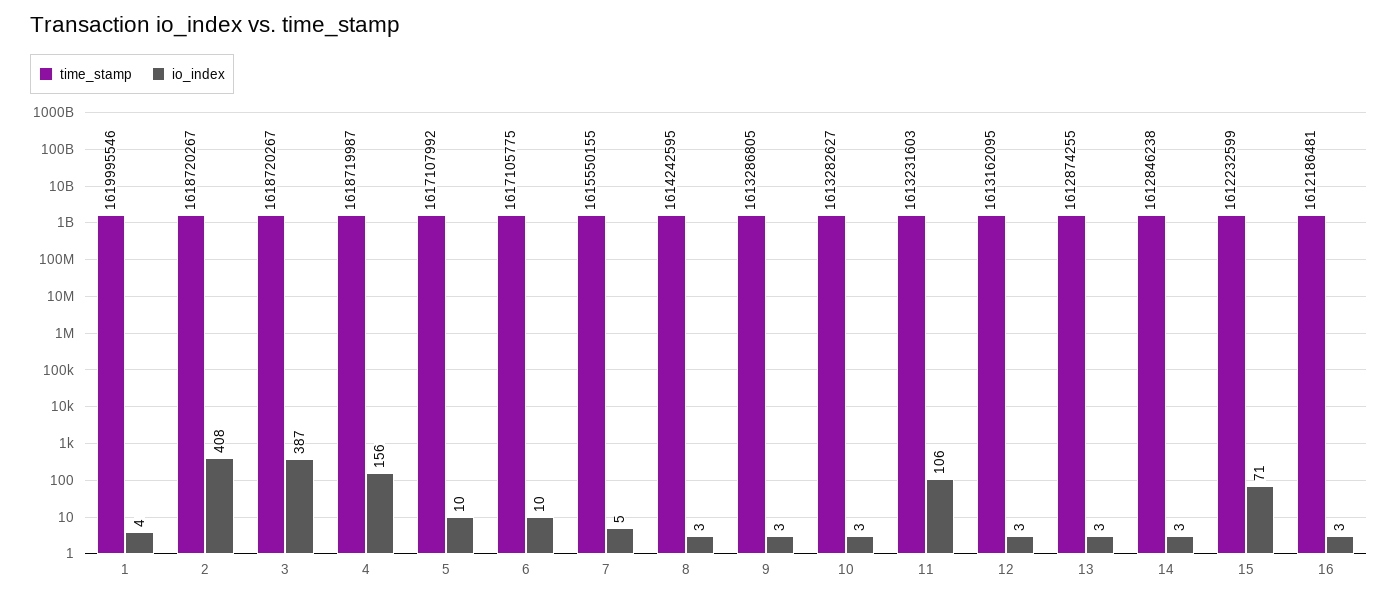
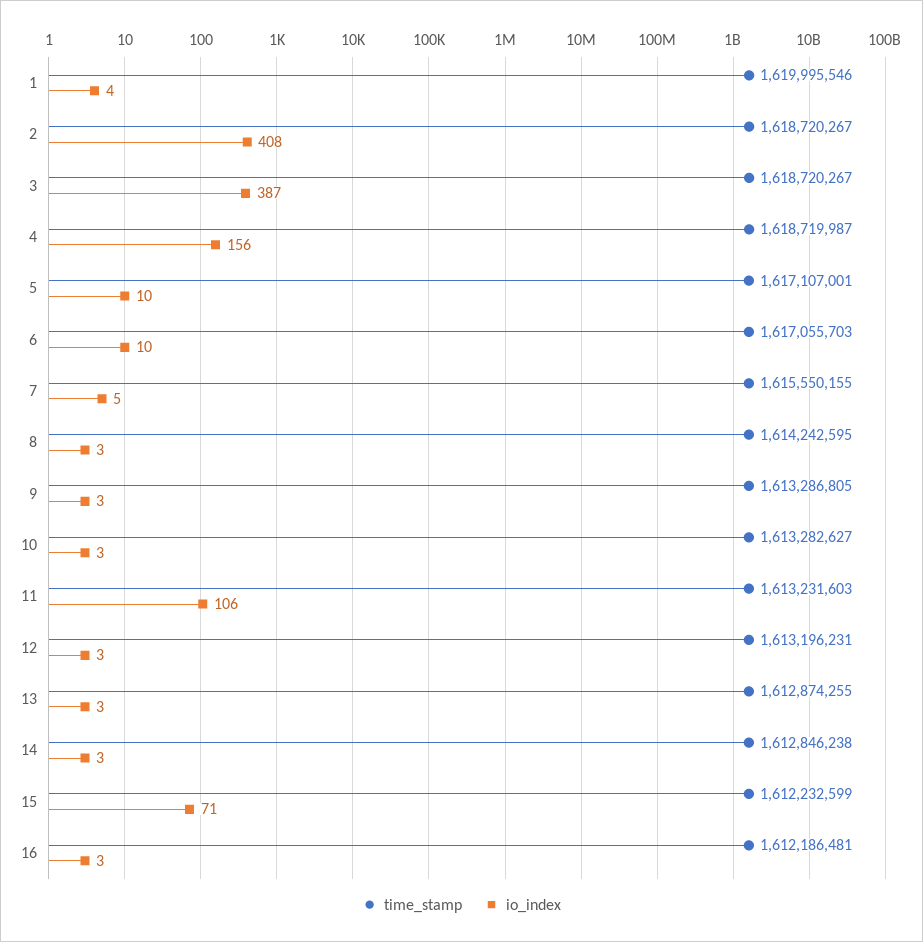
time_stamp, 5: 1617107992 -> 1617107001
time_stamp, 6: 1617105775 -> 1617055703
time_stamp, 12: 1613162095 -> 1613196231

